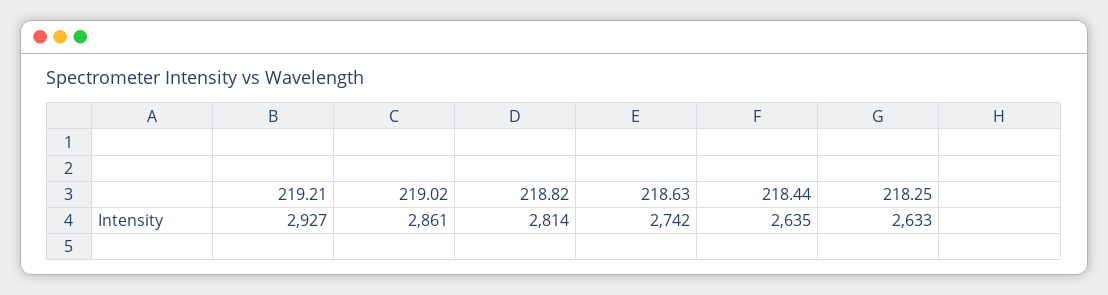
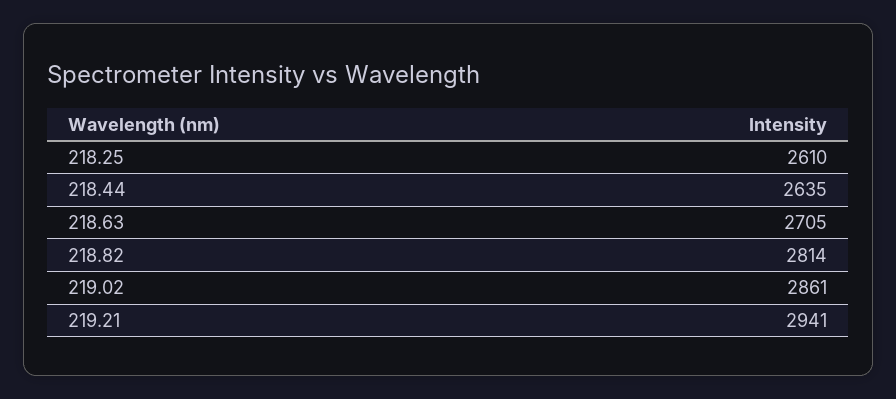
219.21: 2927 -> 2941
218.63: 2742 -> 2705
218.25: 2633 -> 2610

